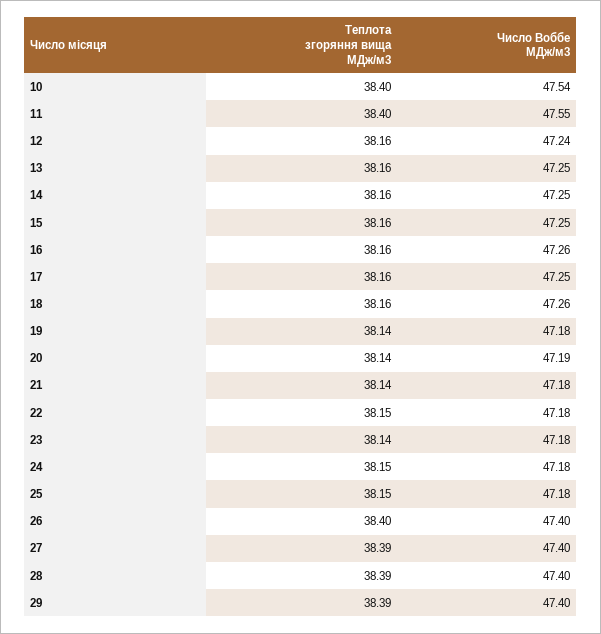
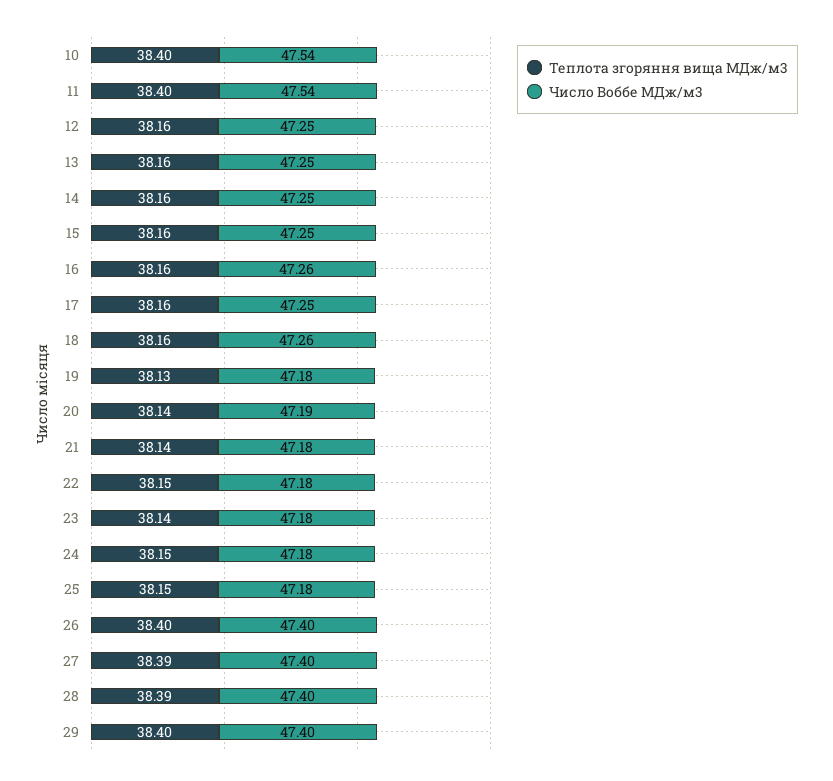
Число Воббе МДж/м3, 11: 47.55 -> 47.54
Число Воббе МДж/м3, 12: 47.24 -> 47.25
Теплота згоряння вища МДж/м3, 19: 38.14 -> 38.13
Теплота згоряння вища МДж/м3, 29: 38.39 -> 38.4

